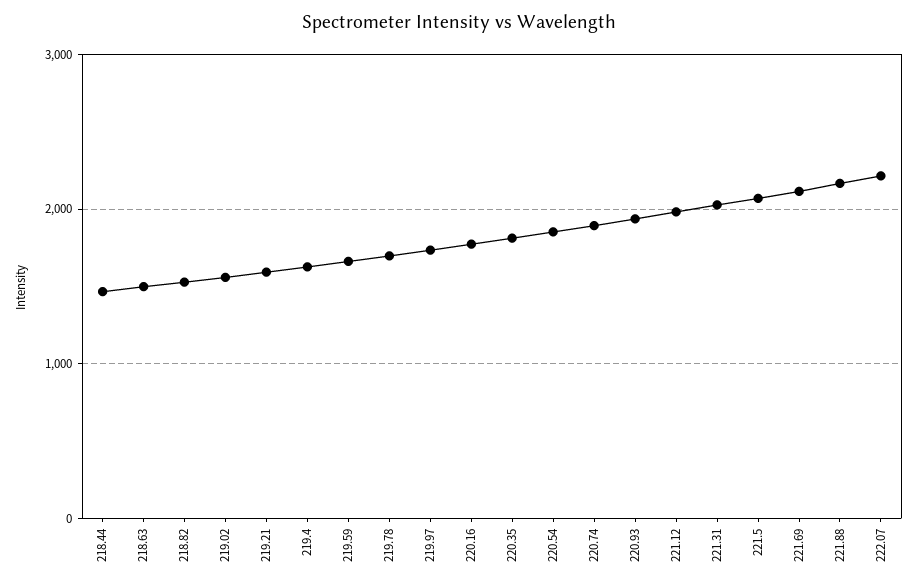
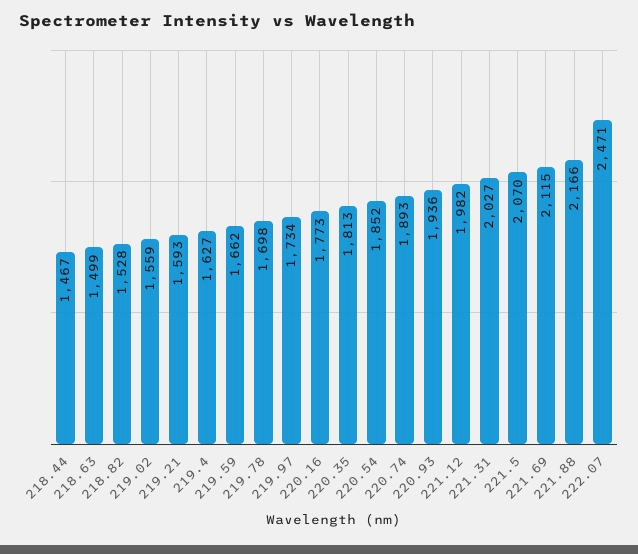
222.07: 2200 -> 2471

